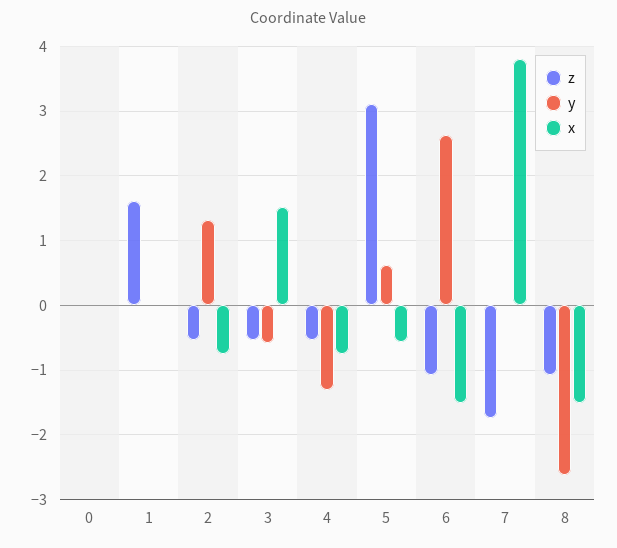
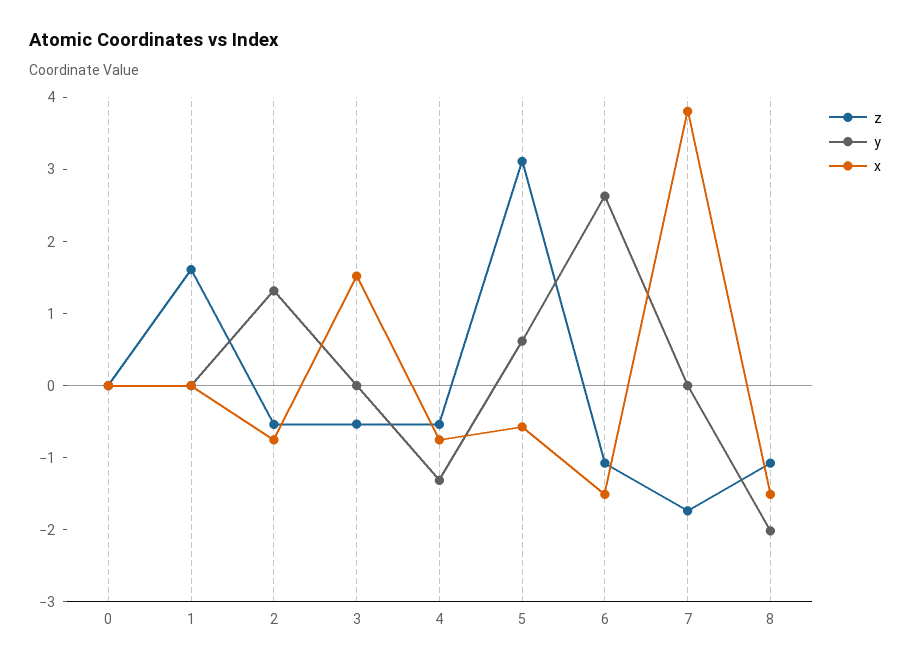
y, 3: -0.6 -> 0
y, 8: -2.6 -> -2

